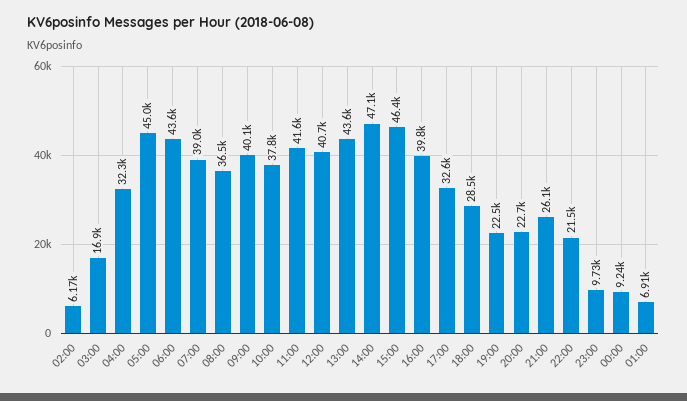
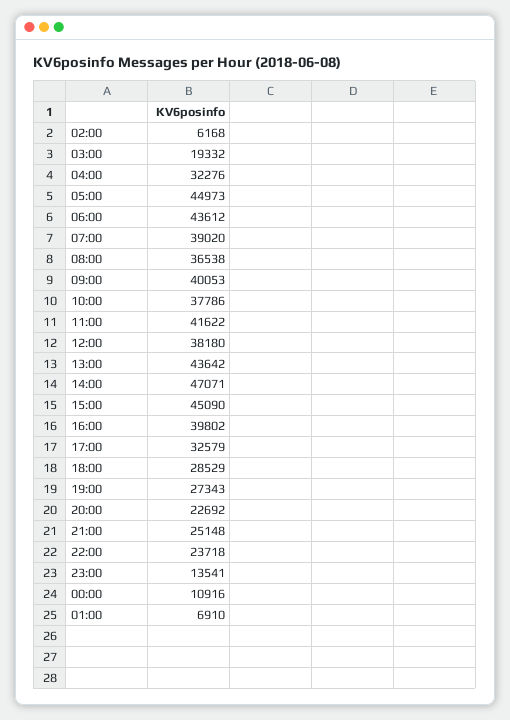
03:00: 16900 -> 19332
12:00: 40700 -> 38180
15:00: 46400 -> 45090
19:00: 22500 -> 27343
21:00: 26100 -> 25148
22:00: 21500 -> 23718
23:00: 9730 -> 13541
00:00: 9240 -> 10916

